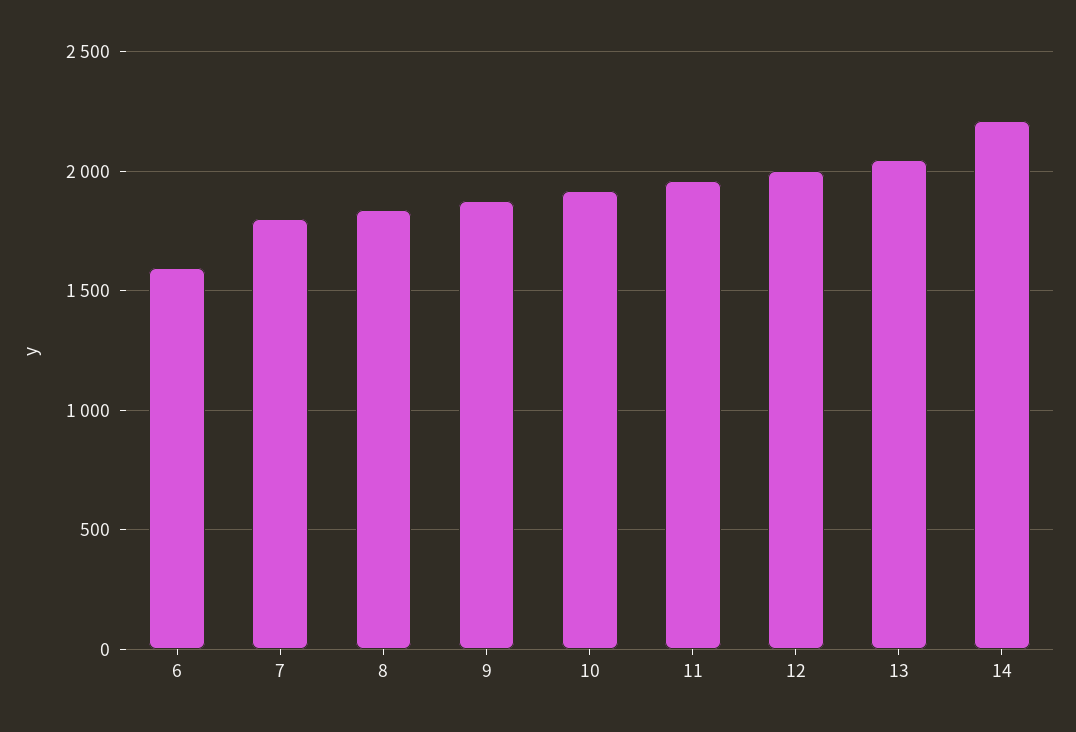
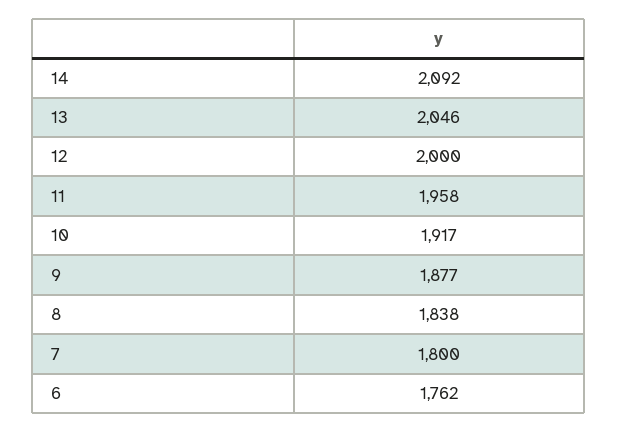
6: 1600 -> 1762
14: 2200 -> 2092

